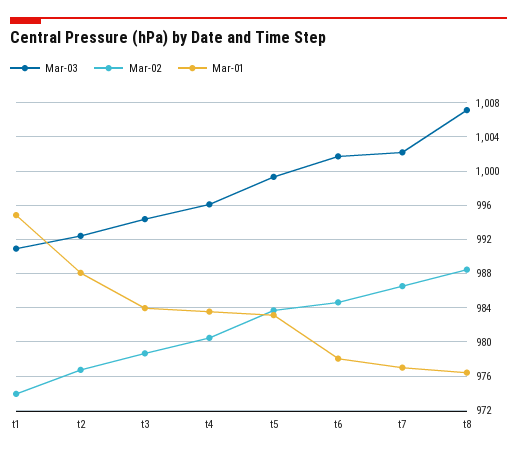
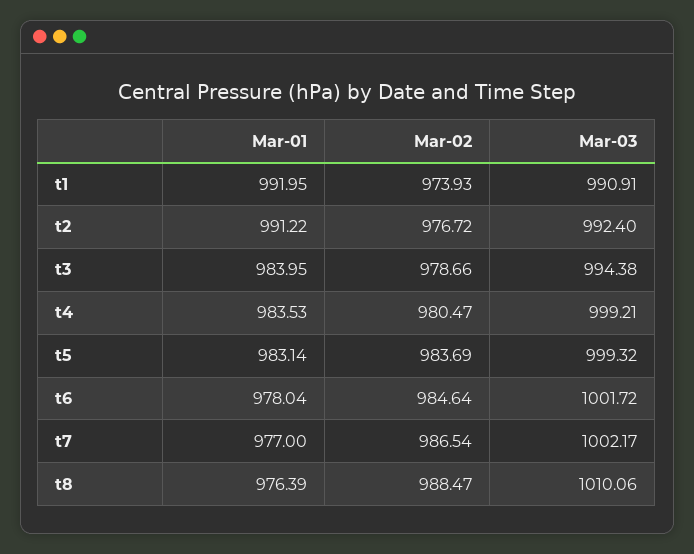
Mar-01, t1: 995 -> 991.95
Mar-01, t2: 988 -> 991.22
Mar-03, t4: 996 -> 999.21
Mar-03, t8: 1007 -> 1010.06

